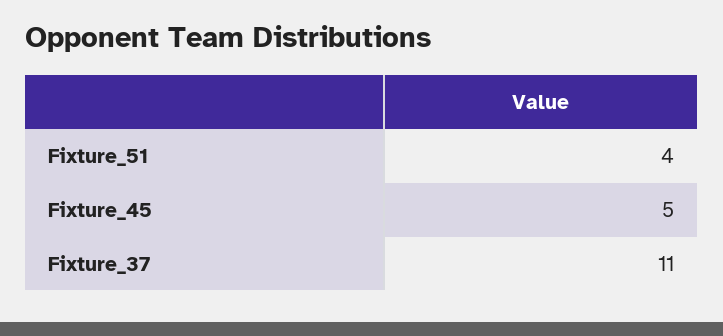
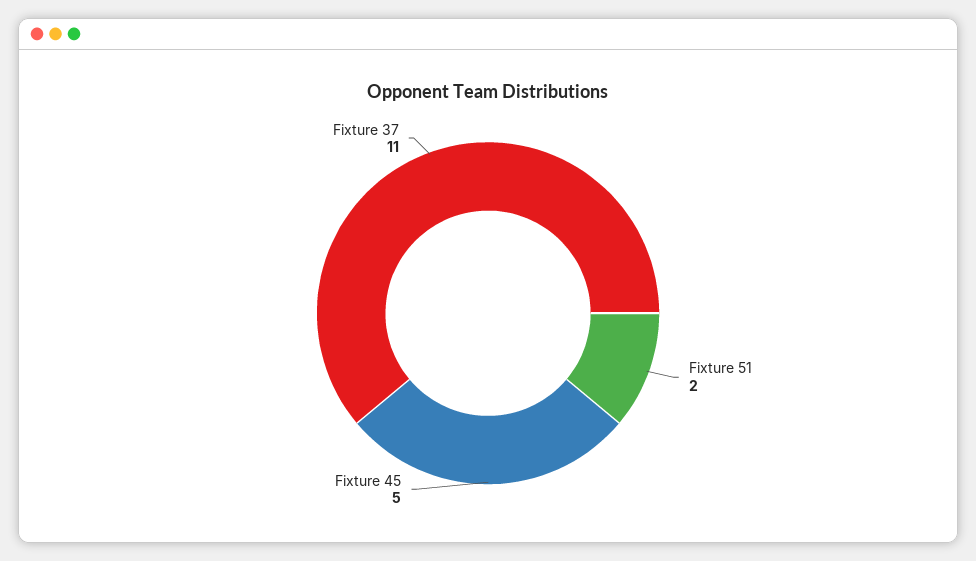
Fixture_51: 4 -> 2

